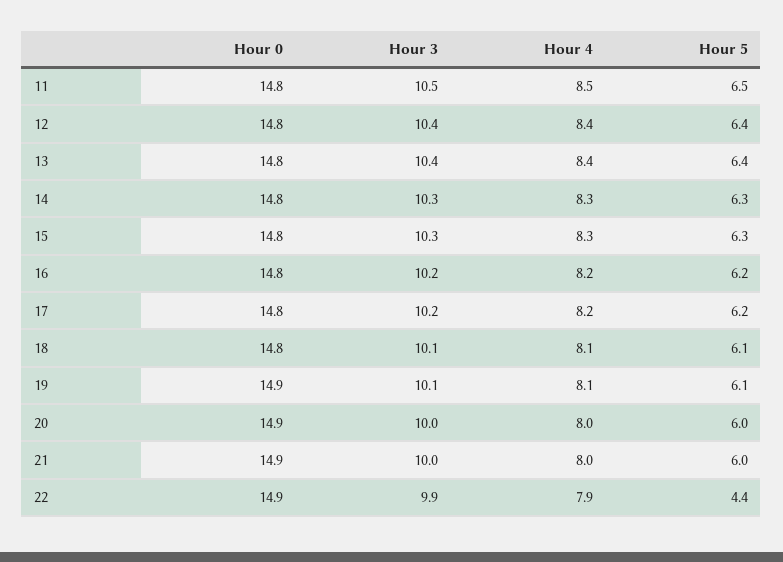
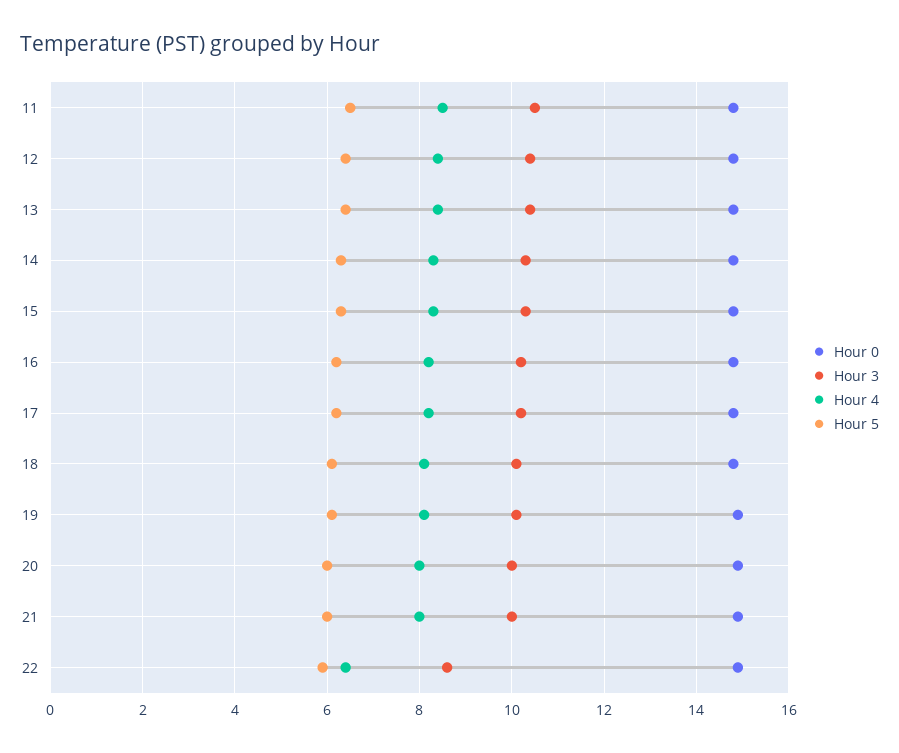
Hour 3, 22: 9.9 -> 8.5
Hour 4, 22: 7.9 -> 6.5
Hour 5, 22: 4.4 -> 6

